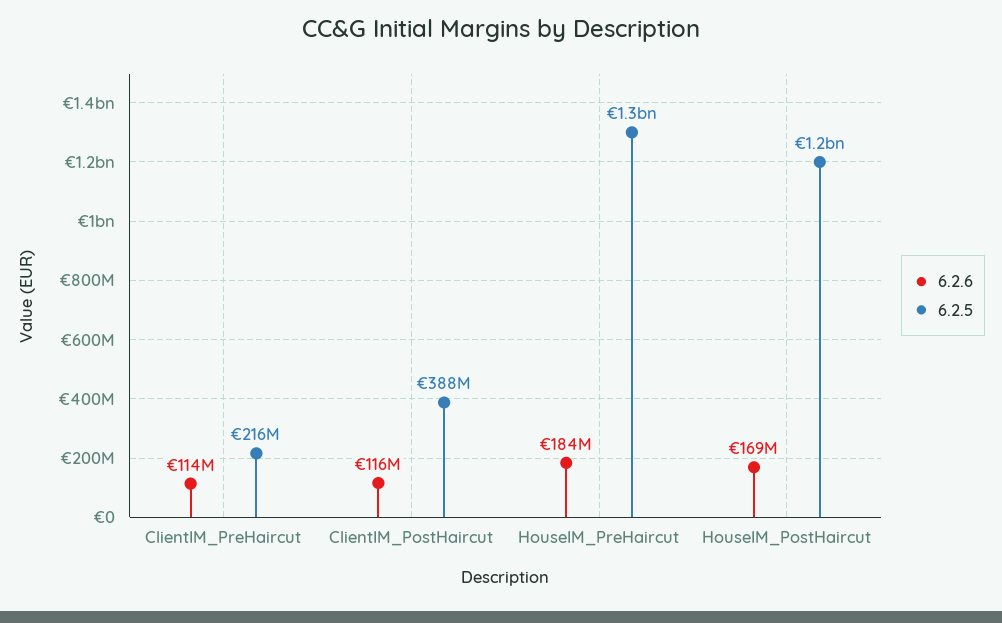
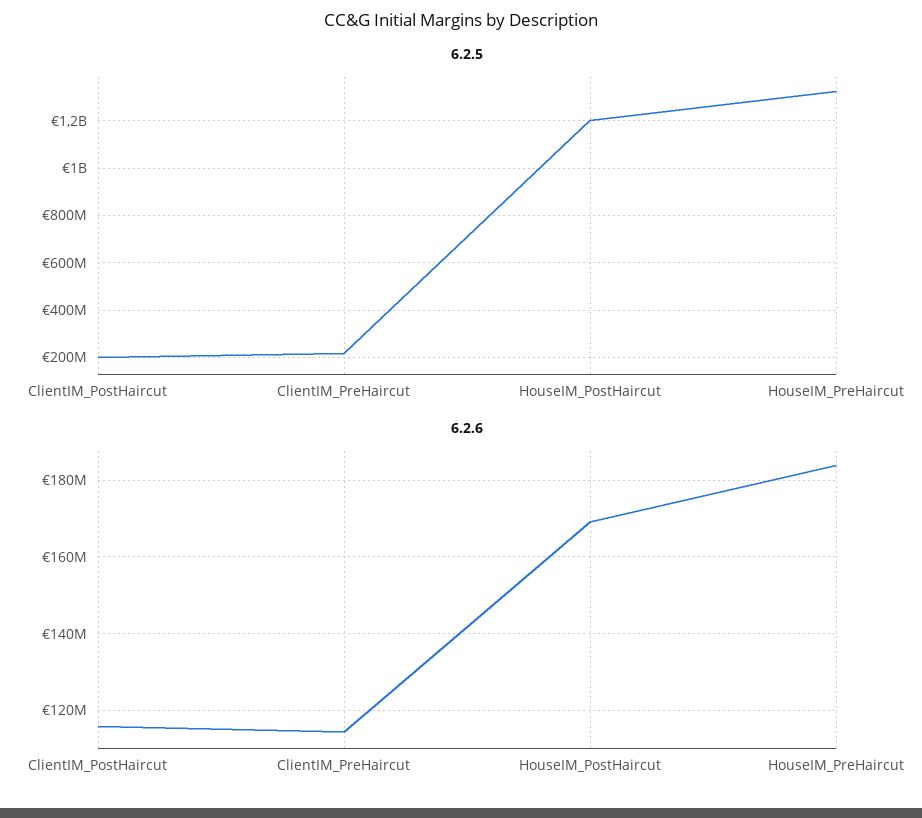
6.2.5, ClientIM_PostHaircut: 388000000 -> 200000000

